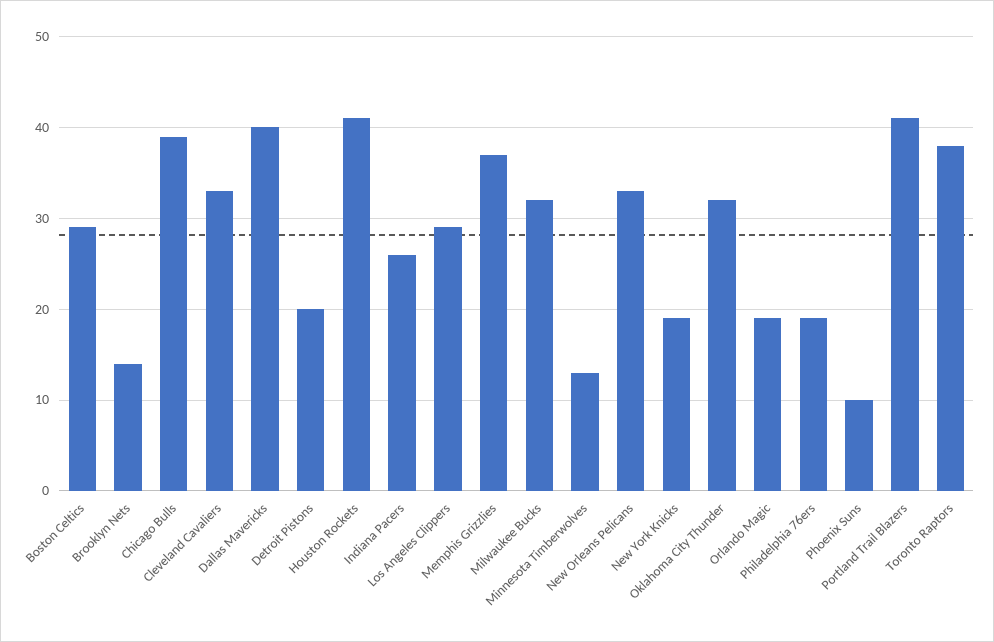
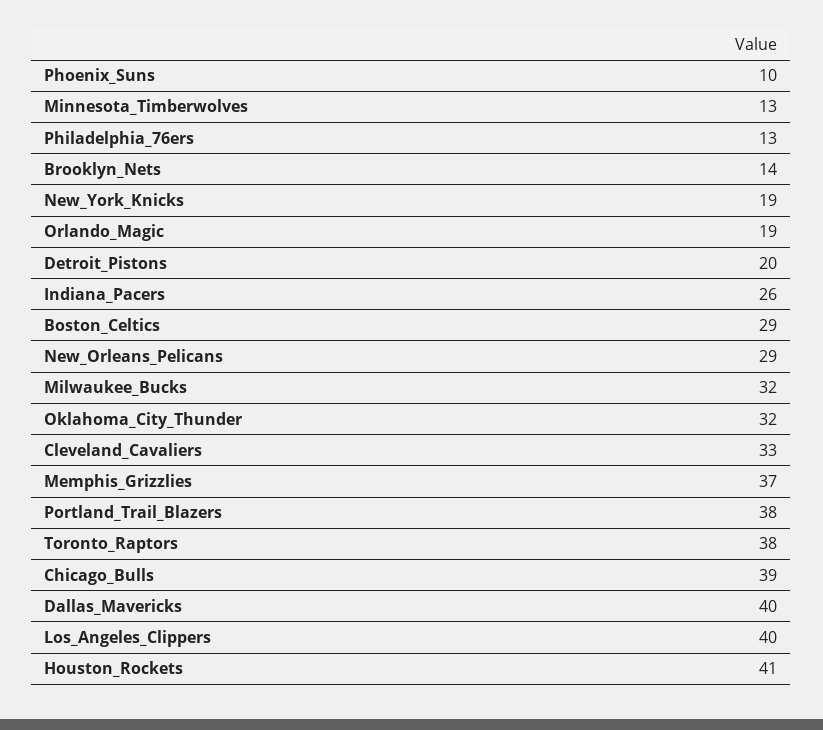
Los Angeles Clippers: 29 -> 40
New Orleans Pelicans: 33 -> 29
Philadelphia 76ers: 19 -> 13
Portland Trail Blazers: 41 -> 38

